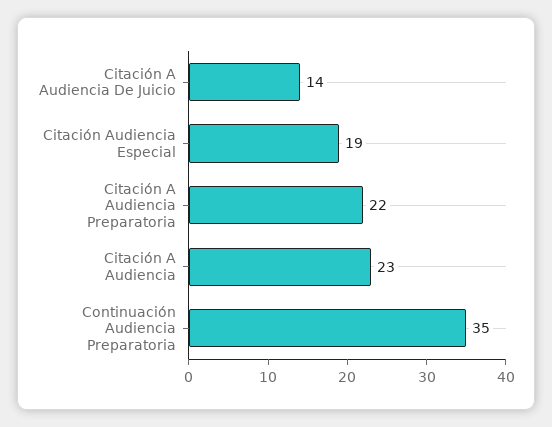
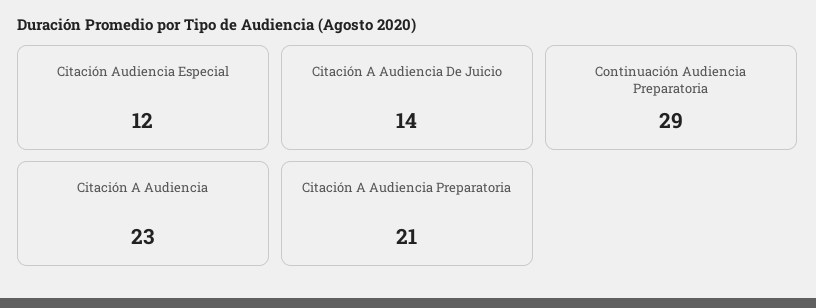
Citación Audiencia Especial: 19 -> 12
Citación A Audiencia Preparatoria: 22 -> 21
Continuación Audiencia Preparatoria: 35 -> 29

